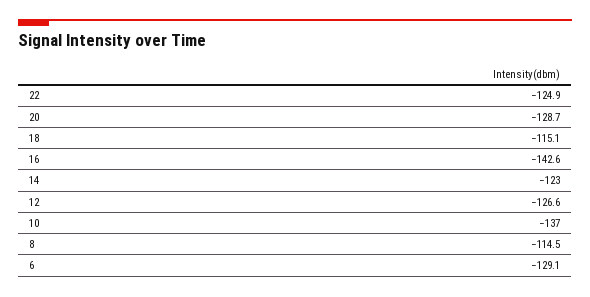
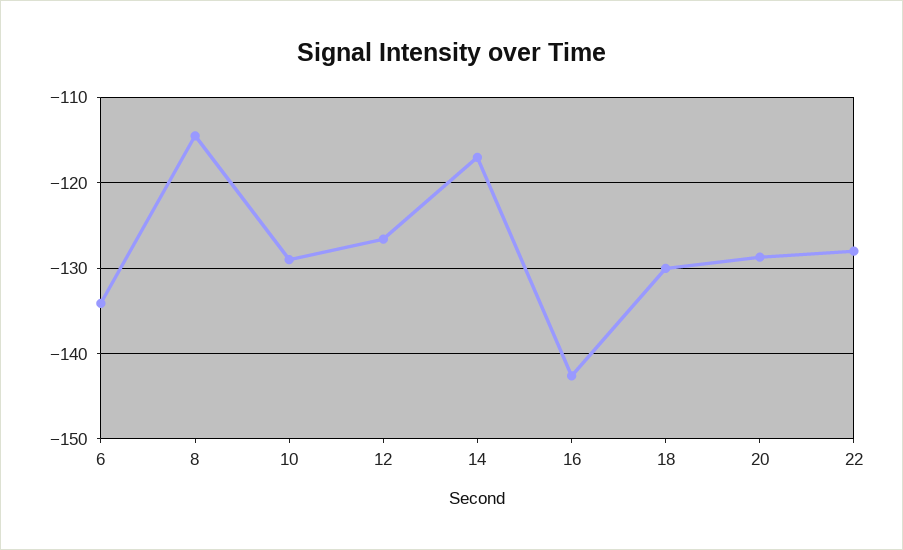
22: -124.9 -> -128
18: -115.1 -> -130
14: -123 -> -117
10: -137 -> -129
6: -129.1 -> -134

